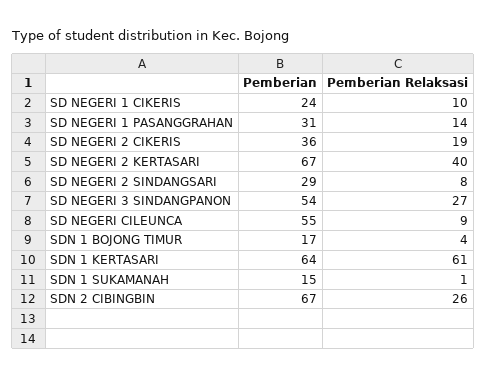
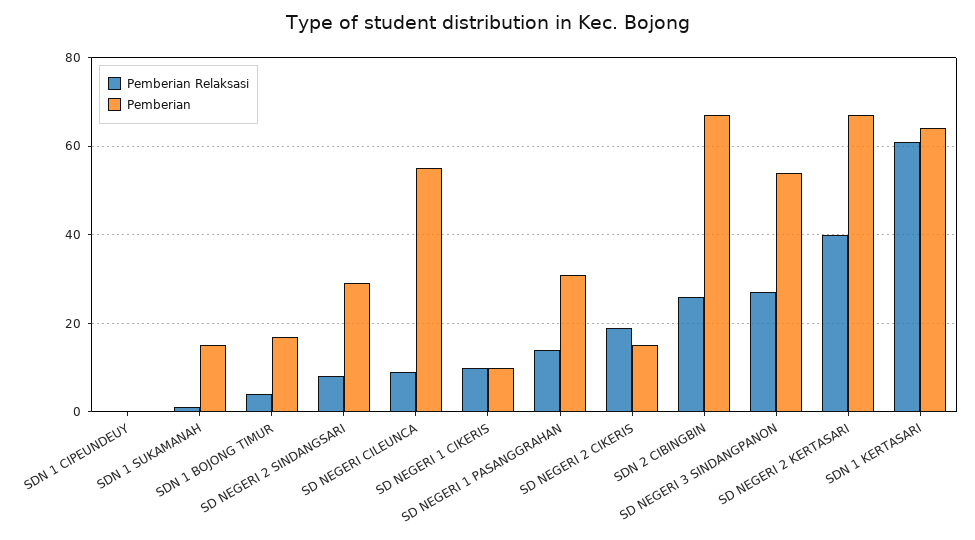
Pemberian, SD NEGERI 1 CIKERIS: 24 -> 10
Pemberian, SD NEGERI 2 CIKERIS: 36 -> 15
Pemberian Relaksasi, SDN 1 CIPEUNDEUY: none -> 0
Pemberian, SDN 1 CIPEUNDEUY: none -> 0

